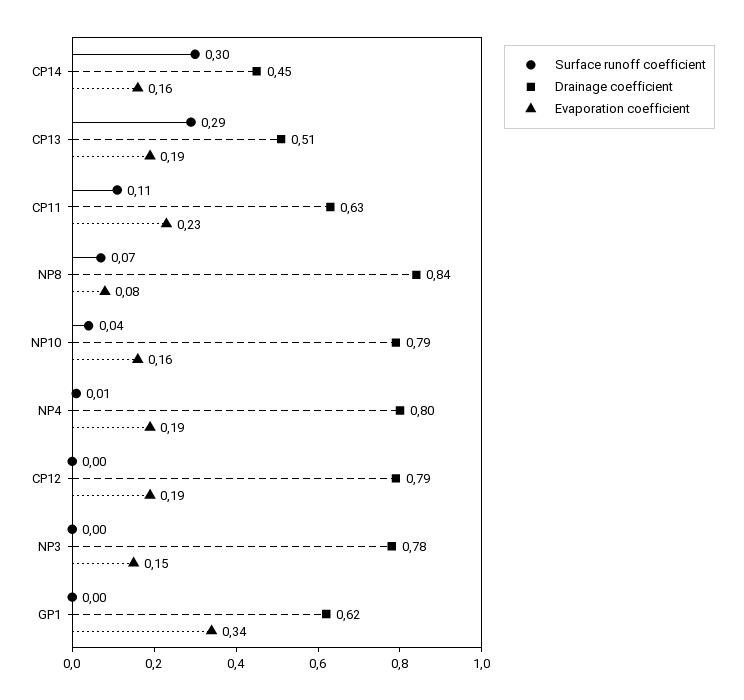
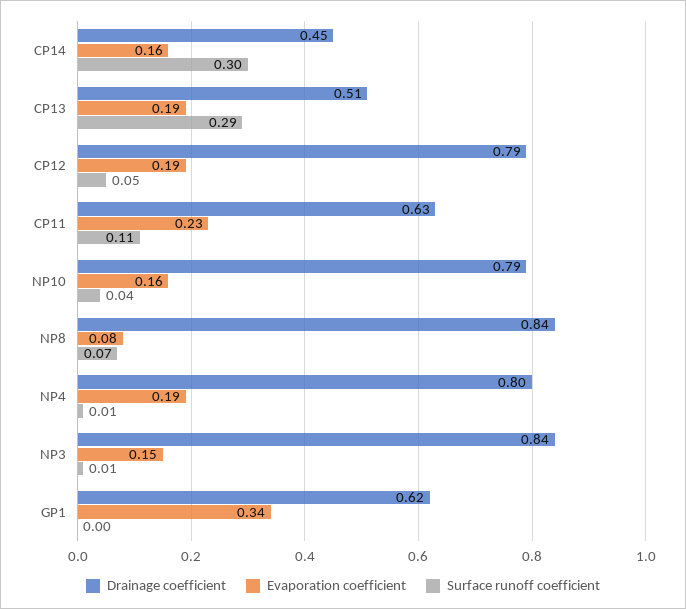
Surface runoff coefficient, CP12: 0 -> 0.05
Surface runoff coefficient, NP3: 0 -> 0.01
Drainage coefficient, NP3: 0.78 -> 0.84

